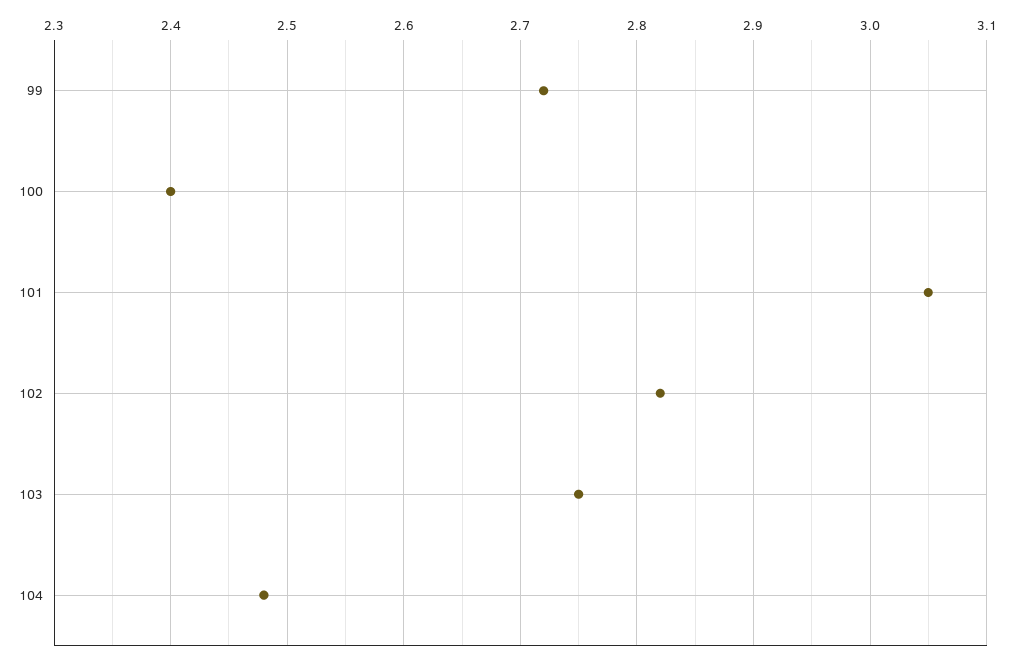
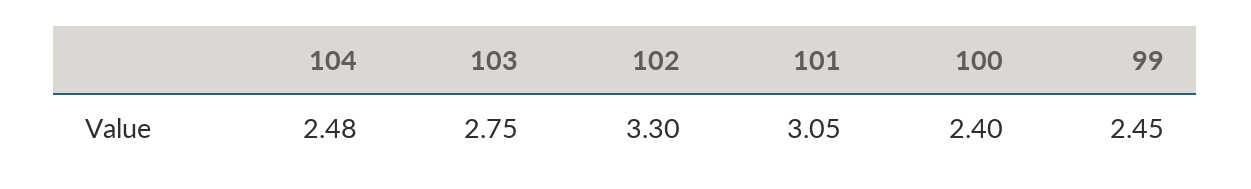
99: 2.72 -> 2.45
102: 2.82 -> 3.3

